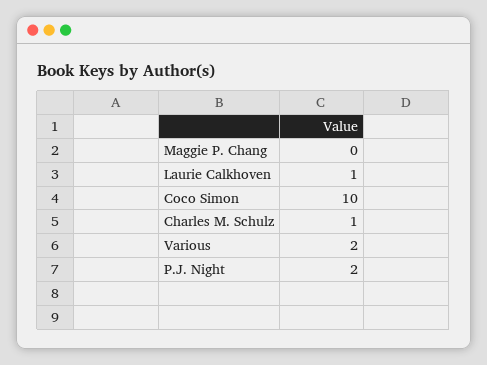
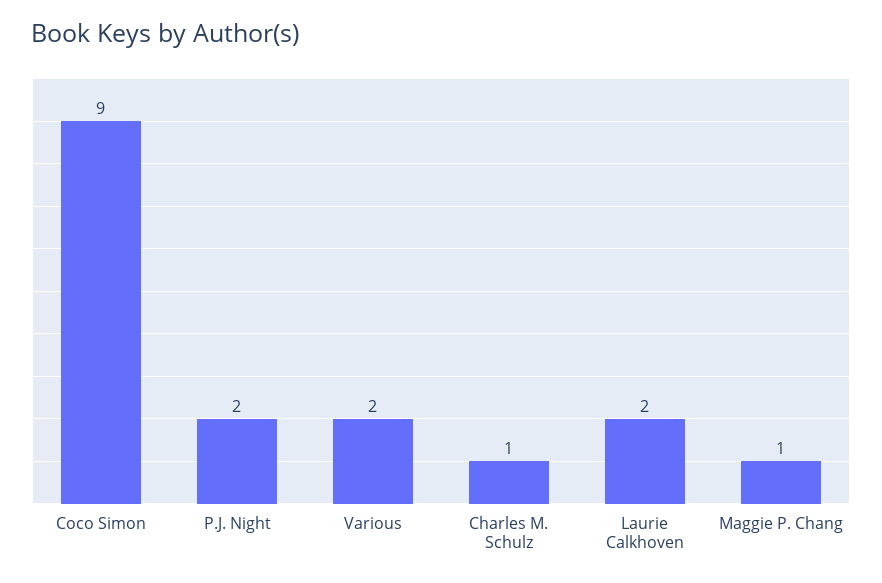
Maggie P. Chang: 0 -> 1
Laurie Calkhoven: 1 -> 2
Coco Simon: 10 -> 9

